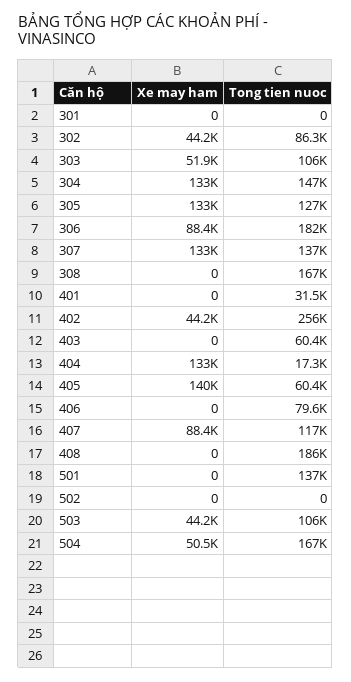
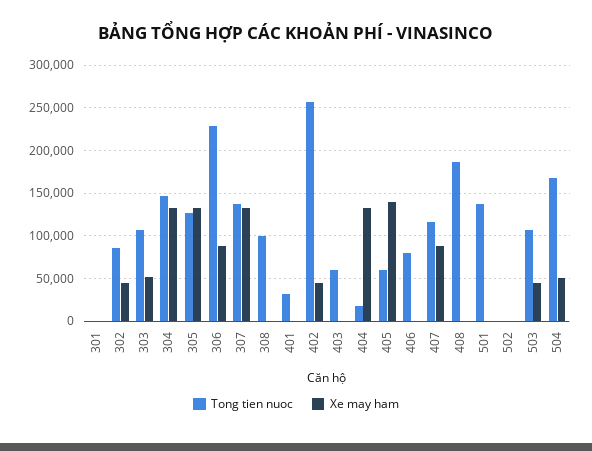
Tong tien nuoc, 306: 182000 -> 230000
Tong tien nuoc, 308: 167000 -> 100000

